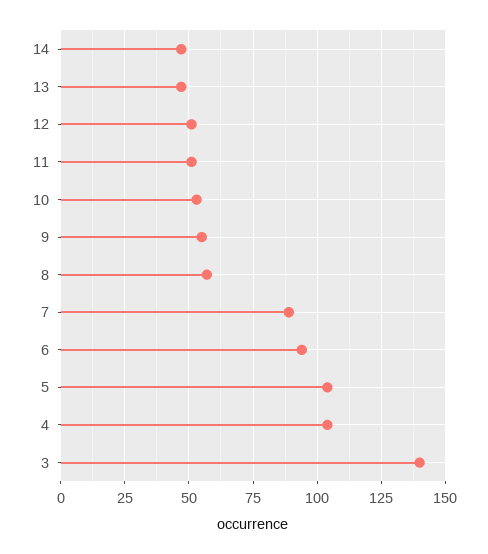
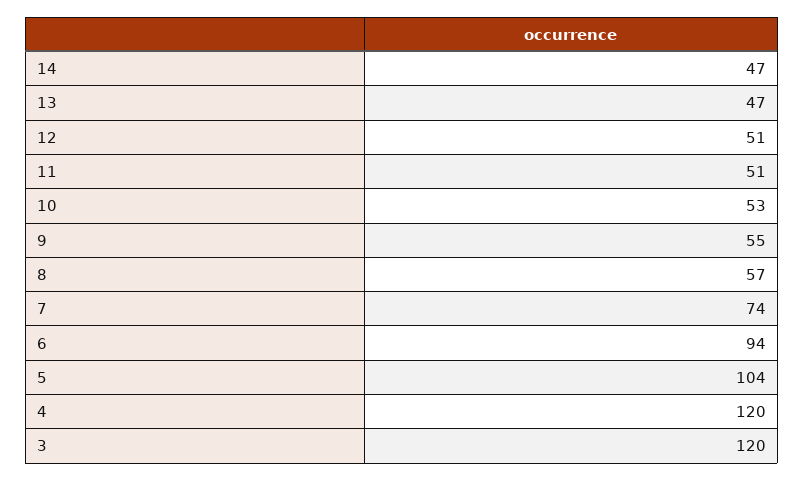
7: 90 -> 74
4: 105 -> 120
3: 140 -> 120

